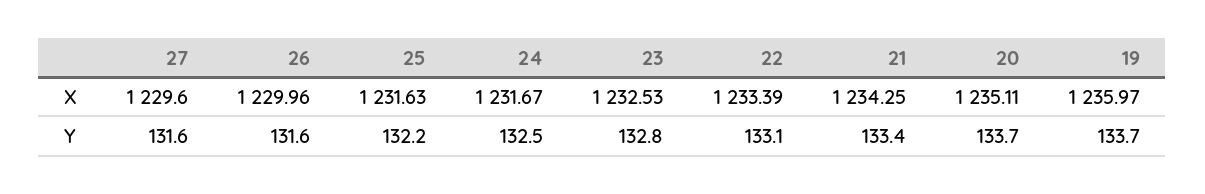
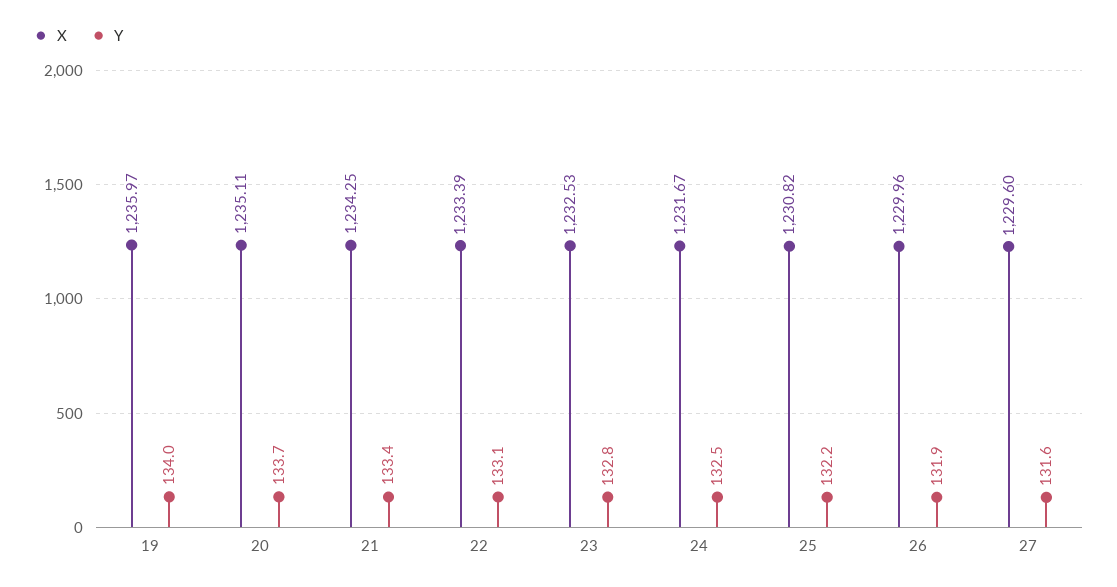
X, 25: 1231.63 -> 1230.82
Y, 26: 131.6 -> 131.9
Y, 19: 133.7 -> 134

